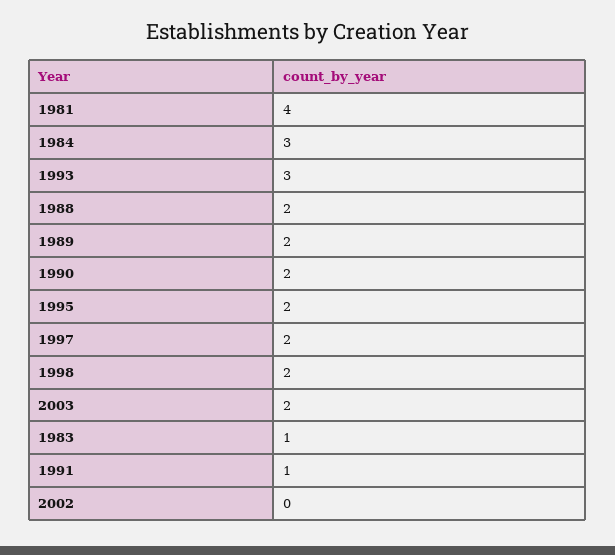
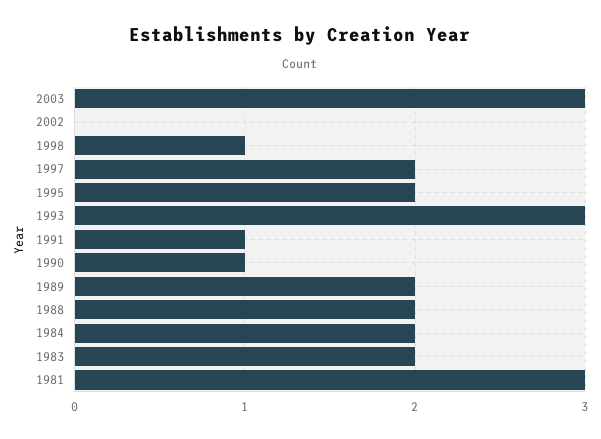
1981: 4 -> 3
1984: 3 -> 2
1990: 2 -> 1
1998: 2 -> 1
2003: 2 -> 3
1983: 1 -> 2

